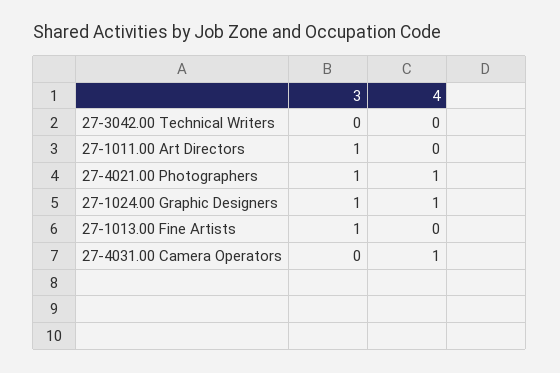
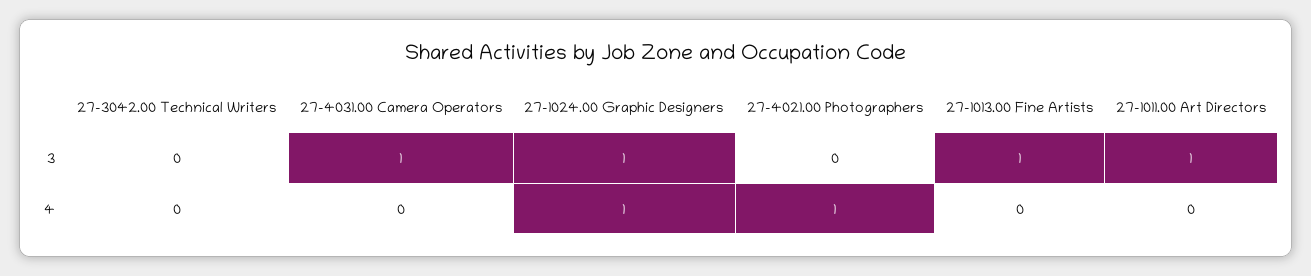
3, 27-4021.00 Photographers: 1 -> 0
3, 27-4031.00 Camera Operators: 0 -> 1
4, 27-4031.00 Camera Operators: 1 -> 0

